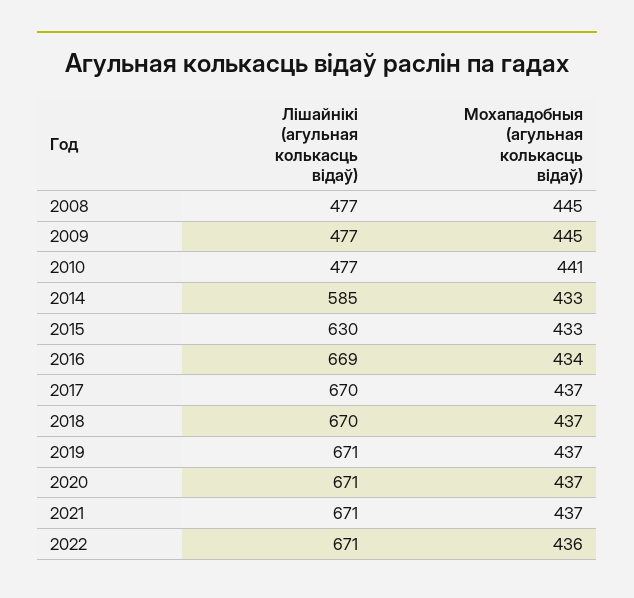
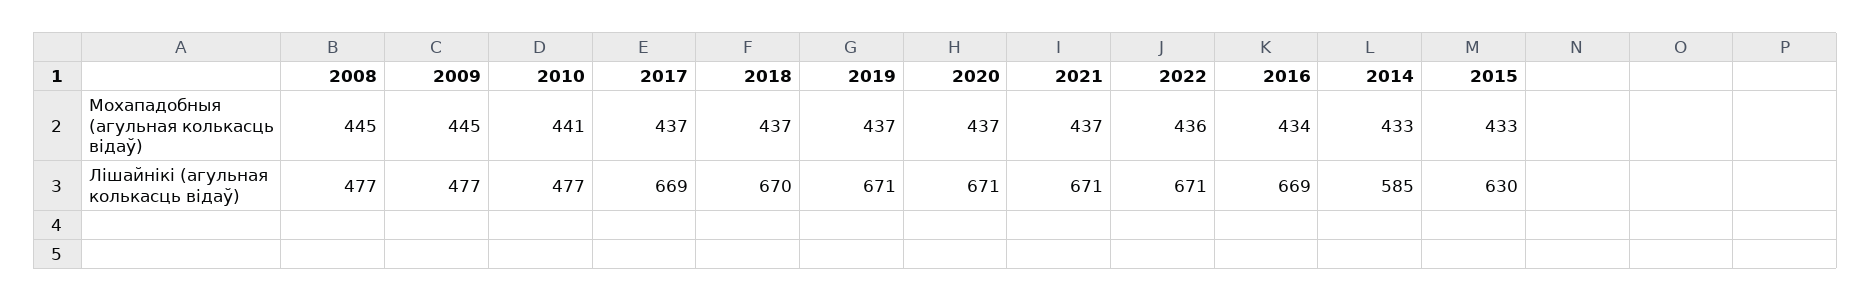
Лішайнікі (агульная колькасць відаў), 2017: 670 -> 669

